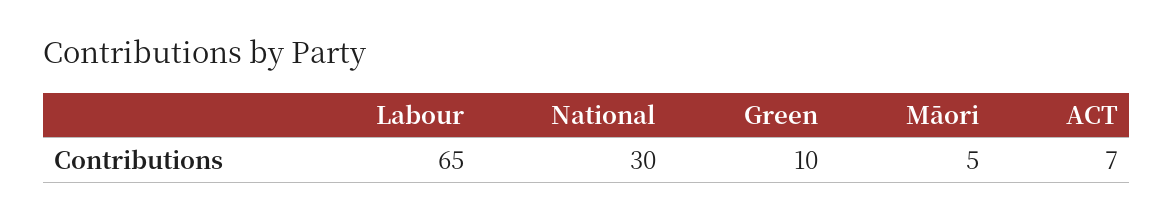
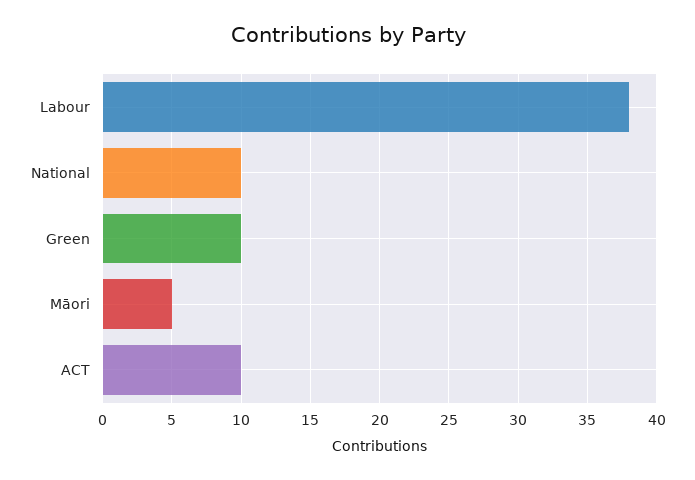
Labour: 65 -> 38
National: 30 -> 10
ACT: 7 -> 10

